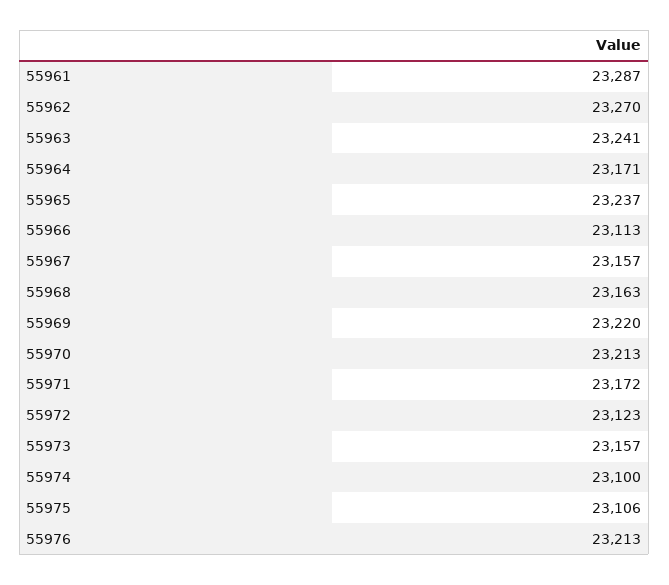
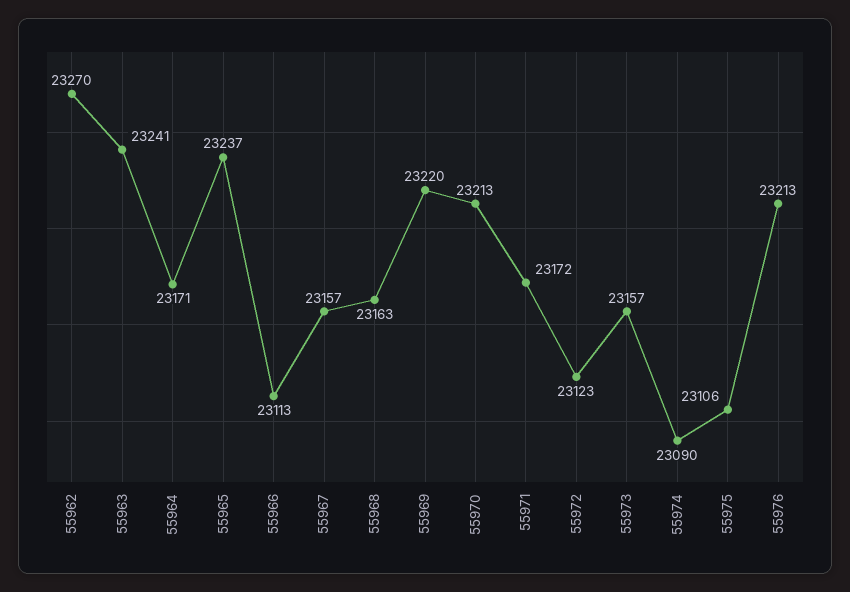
55961: 23287 -> none
55974: 23100 -> 23090

